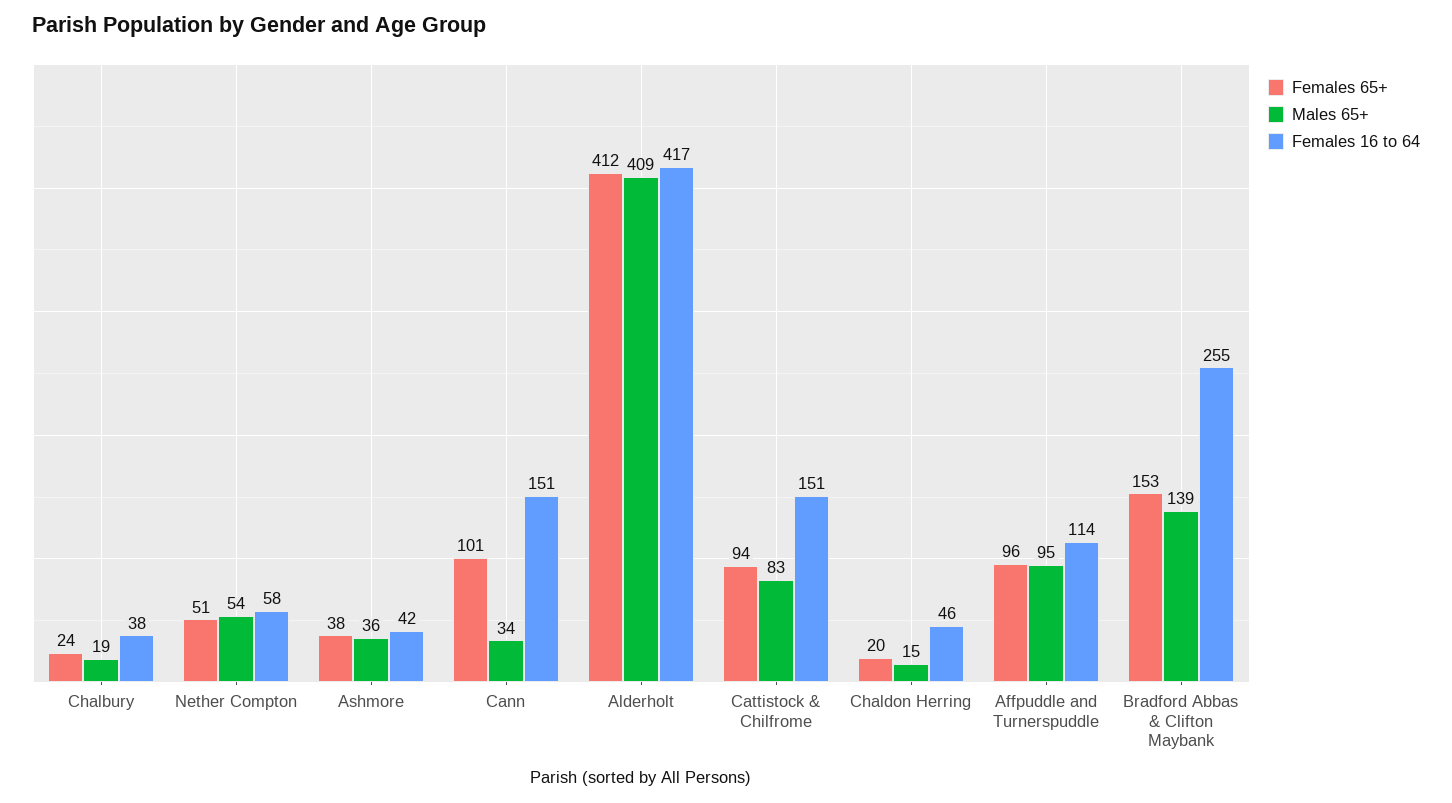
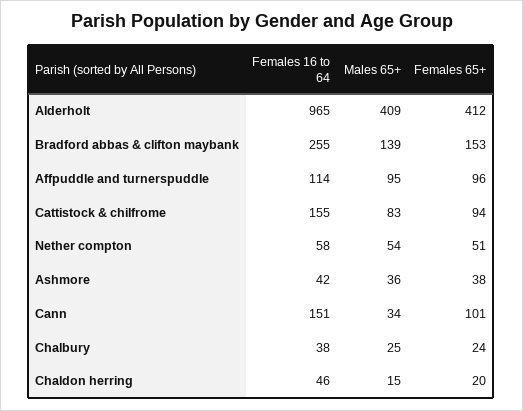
Males 65+, Chalbury: 19 -> 25
Females 16 to 64, Alderholt: 417 -> 965
Females 16 to 64, Cattistock & Chilfrome: 151 -> 155

